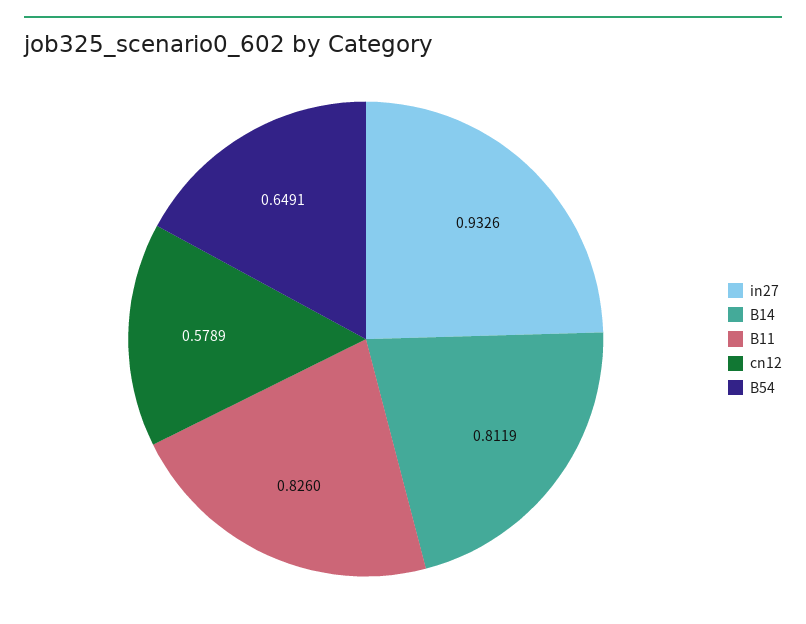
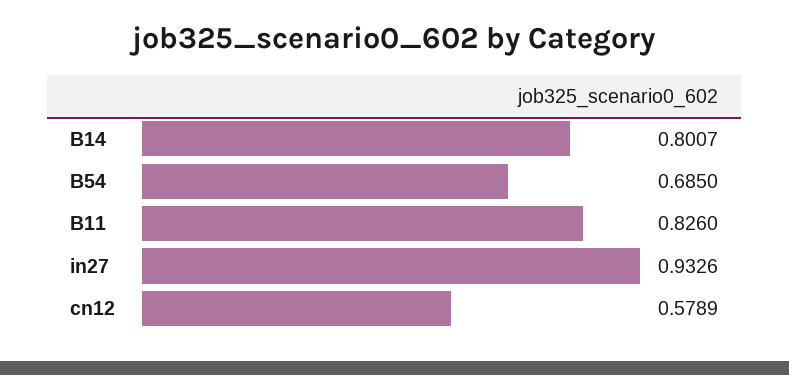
B14: 0.8119 -> 0.8007
B54: 0.6491 -> 0.685

